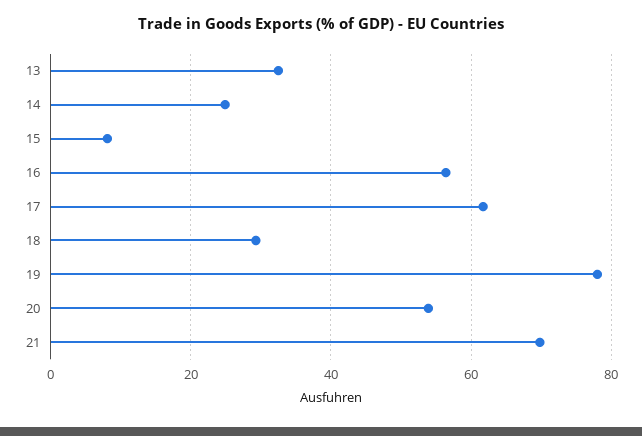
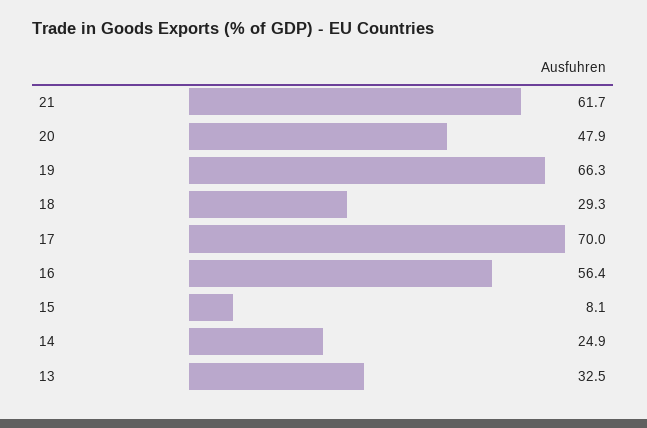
17: 62 -> 70
19: 78 -> 66.3
20: 54 -> 47.9
21: 70 -> 61.7

